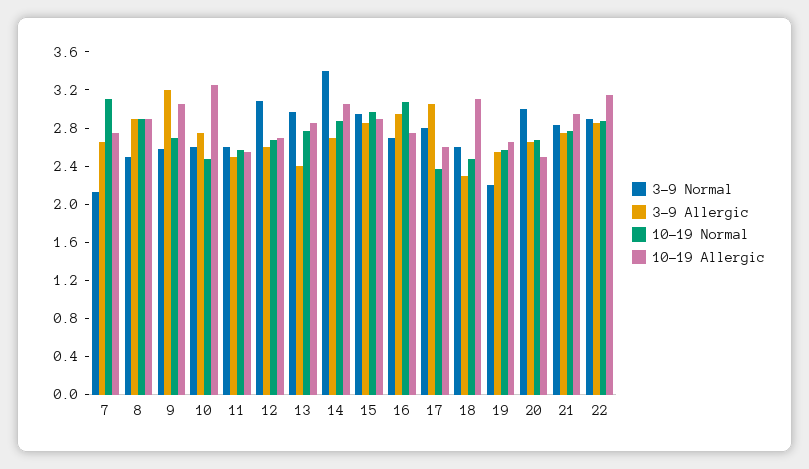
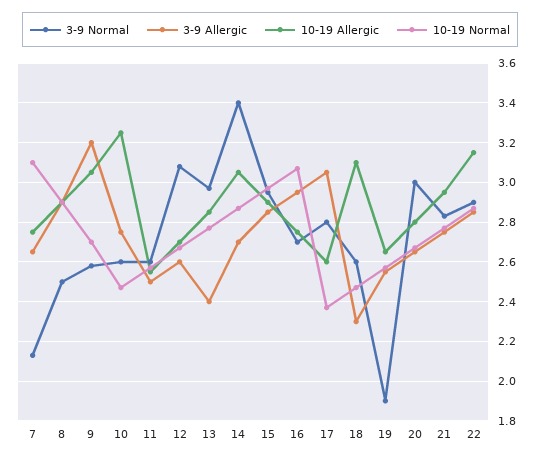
3-9 Normal, 19: 2.2 -> 1.9
10-19 Allergic, 20: 2.5 -> 2.8

